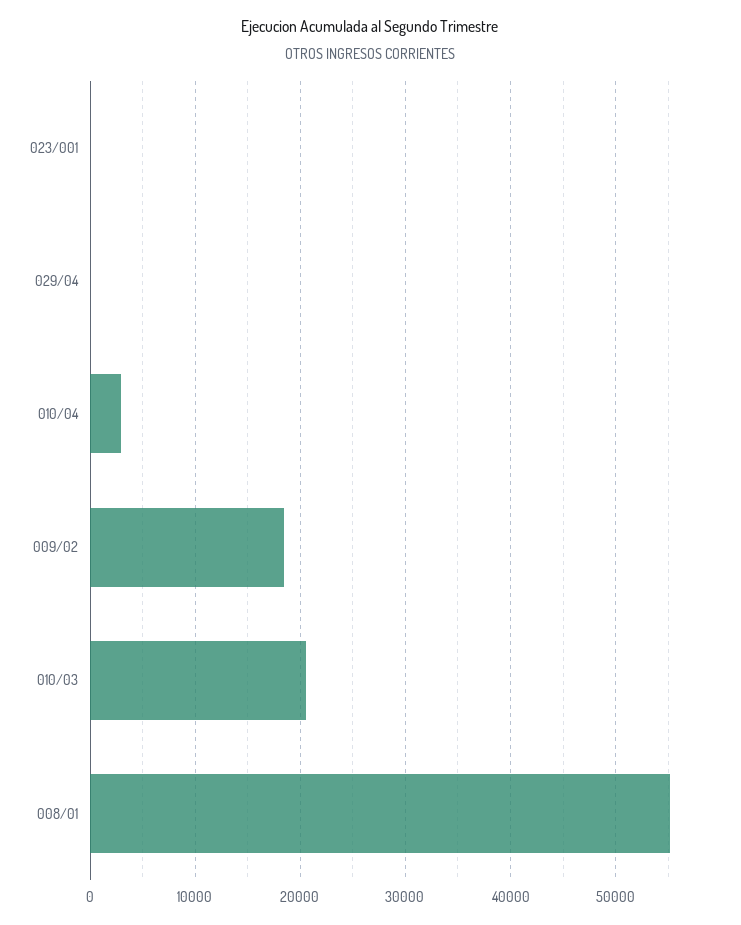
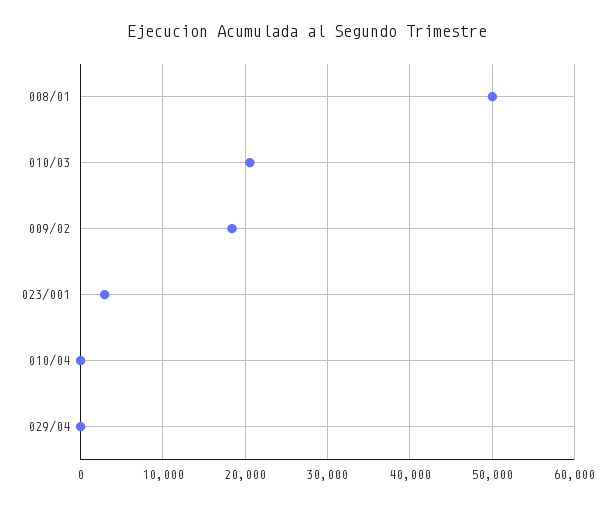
023/001: 0 -> 3000
010/04: 3000 -> 0
008/01: 55000 -> 50000

